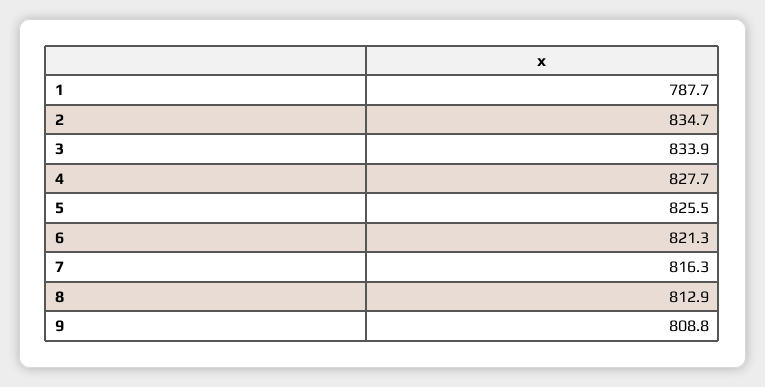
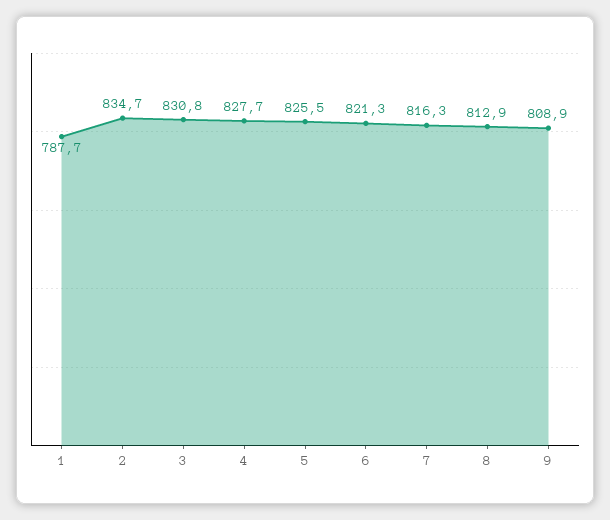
3: 833.9 -> 830.8
9: 808.8 -> 808.9

